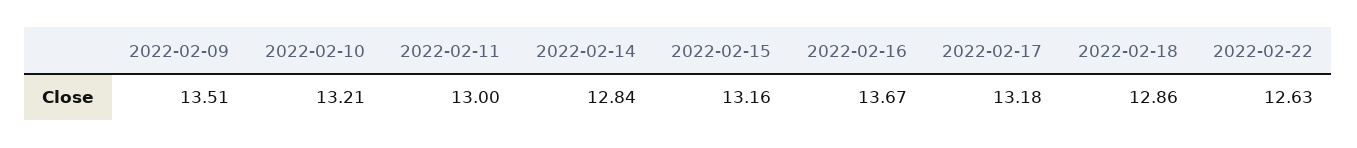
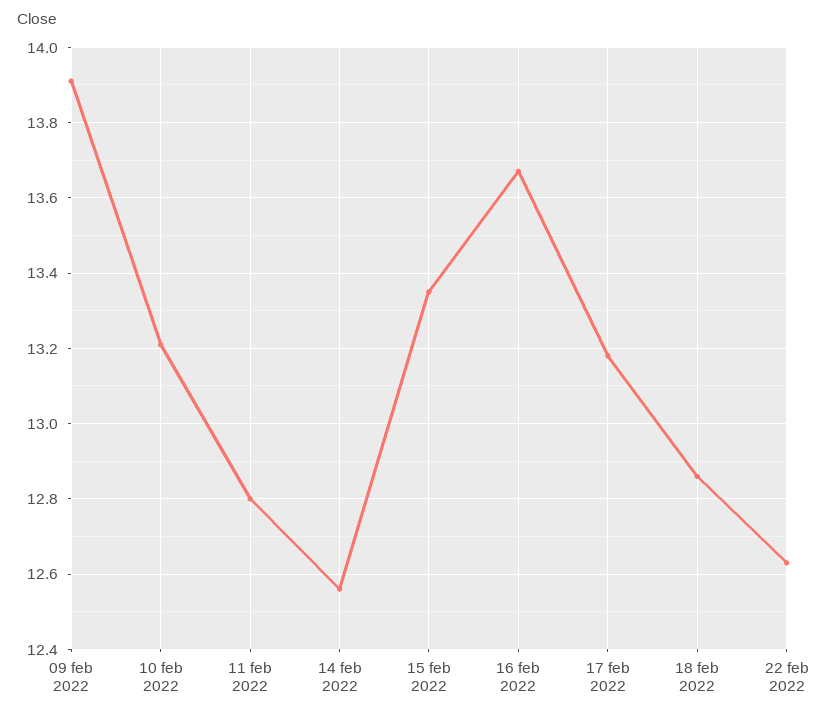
2022-02-09: 13.51 -> 13.9
2022-02-11: 13 -> 12.8
2022-02-14: 12.84 -> 12.55
2022-02-15: 13.16 -> 13.35

